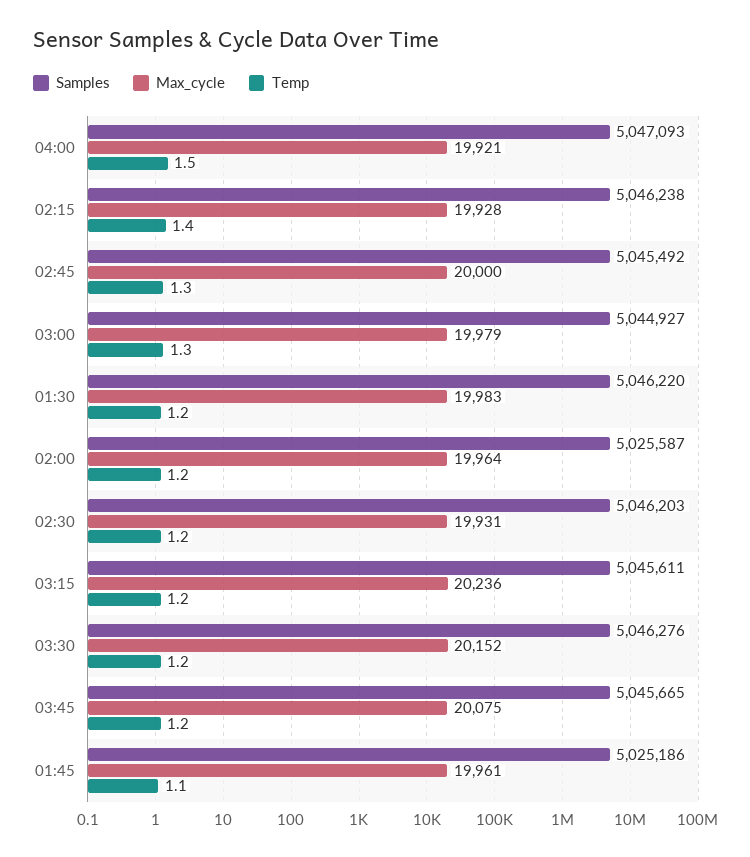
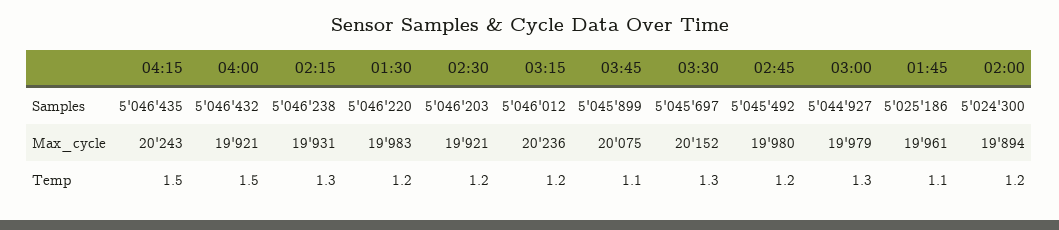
Samples, 04:00: 5047093 -> 5046432
Max_cycle, 02:15: 19928 -> 19931
Temp, 02:15: 1.4 -> 1.3
Max_cycle, 02:45: 20000 -> 19980
Temp, 02:45: 1.3 -> 1.2
Samples, 02:00: 5025587 -> 5024300
Max_cycle, 02:00: 19964 -> 19894
Max_cycle, 02:30: 19931 -> 19921
Samples, 03:15: 5045611 -> 5046012
Samples, 03:30: 5046276 -> 5045697
Temp, 03:30: 1.2 -> 1.3
Samples, 03:45: 5045665 -> 5045899
Temp, 03:45: 1.2 -> 1.1
Samples, 04:15: none -> 5046435
Max_cycle, 04:15: none -> 20243
Temp, 04:15: none -> 1.5

